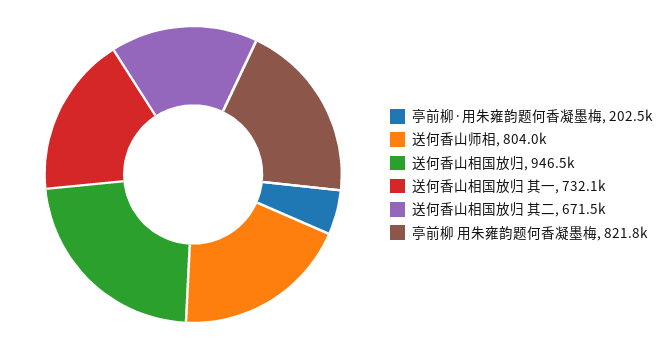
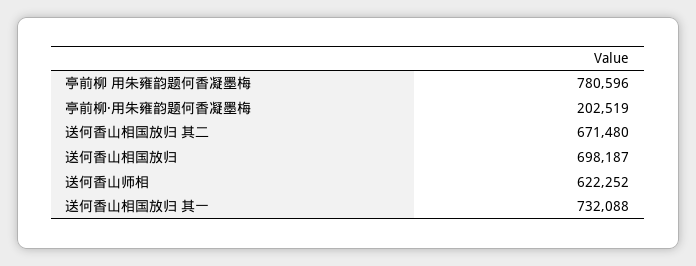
送何香山师相: 804000 -> 622252
送何香山相国放归: 946500 -> 698187
亭前柳 用朱雍韵题何香凝墨梅: 821800 -> 780596

